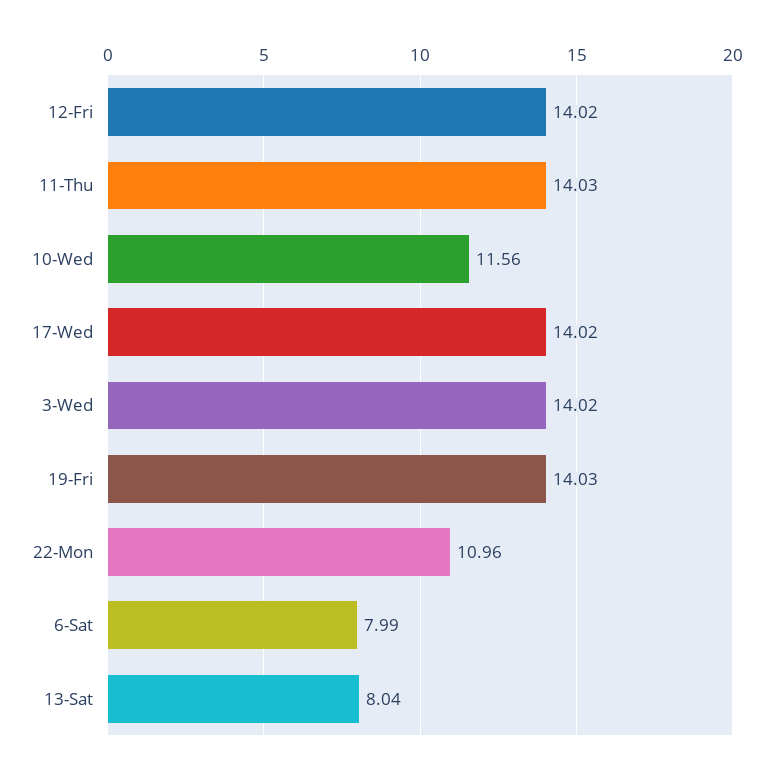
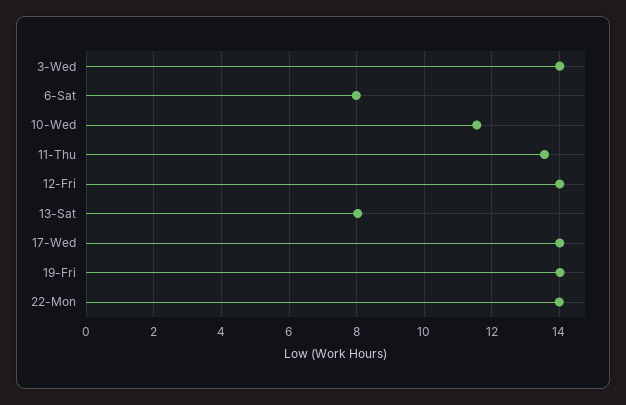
11-Thu: 14.03 -> 13.6
22-Mon: 10.96 -> 14

